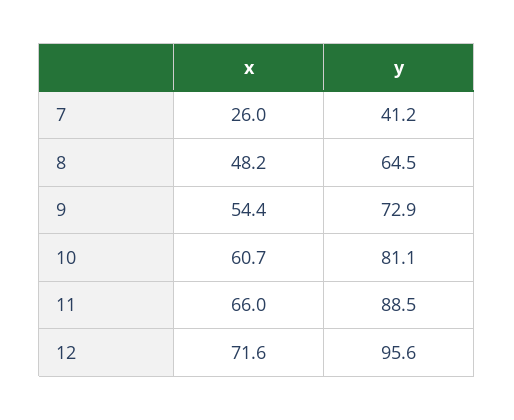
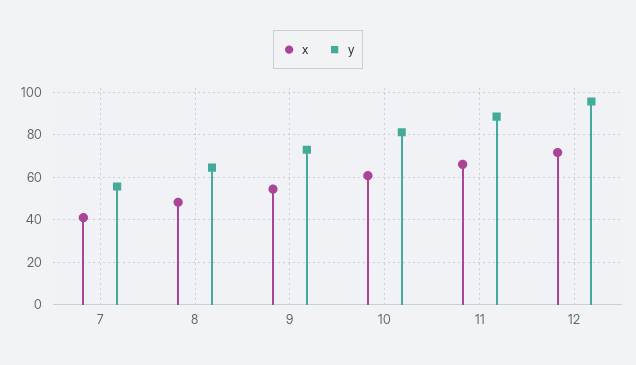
x, 7: 26 -> 40
y, 7: 41.2 -> 55

